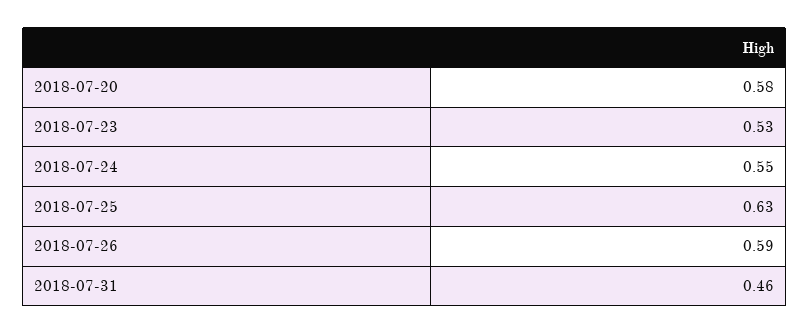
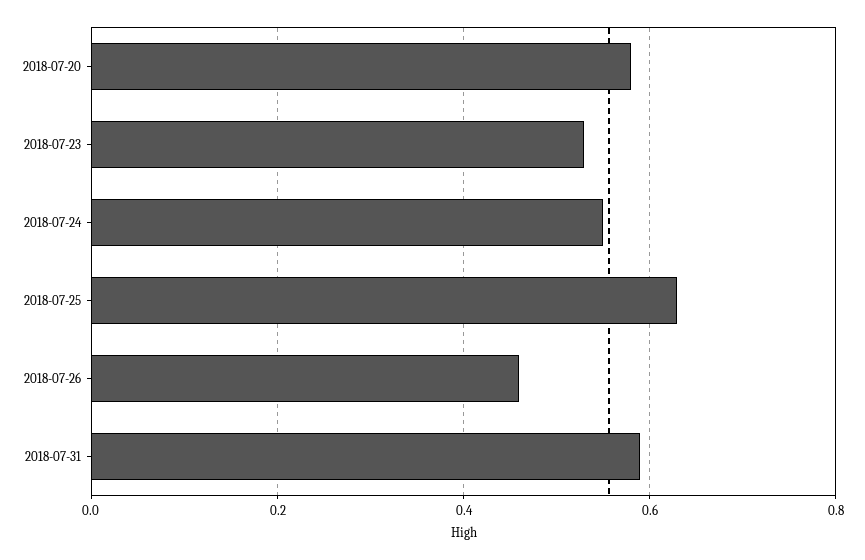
2018-07-26: 0.59 -> 0.45
2018-07-31: 0.46 -> 0.6

